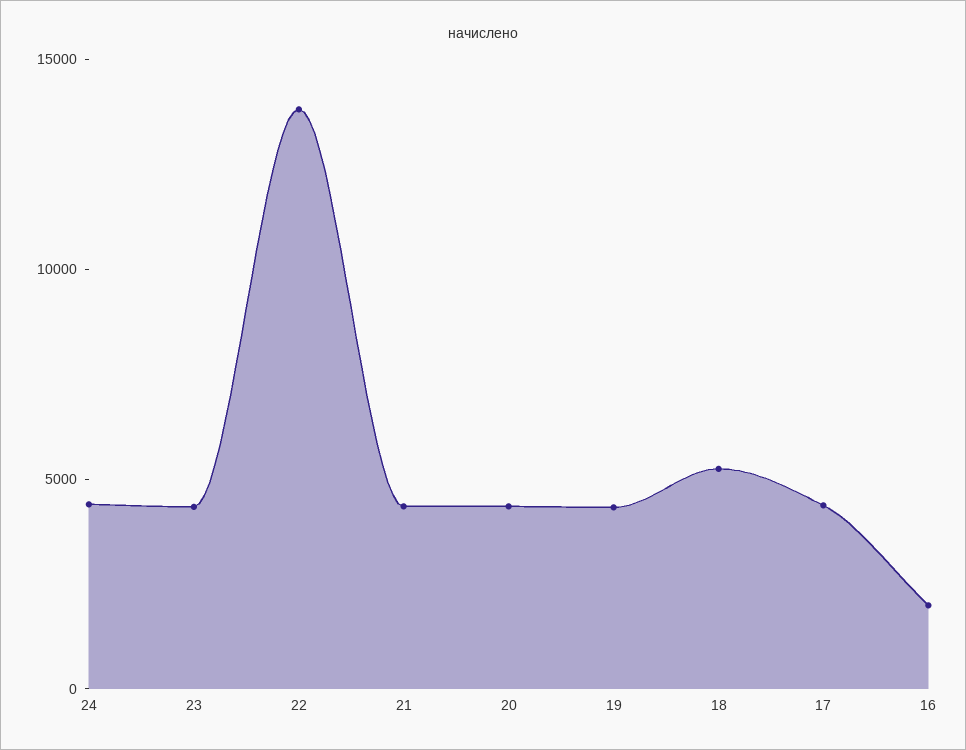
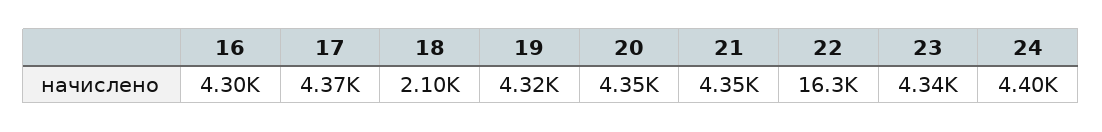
22: 14000 -> 16300
18: 5000 -> 2100
16: 2000 -> 4300

